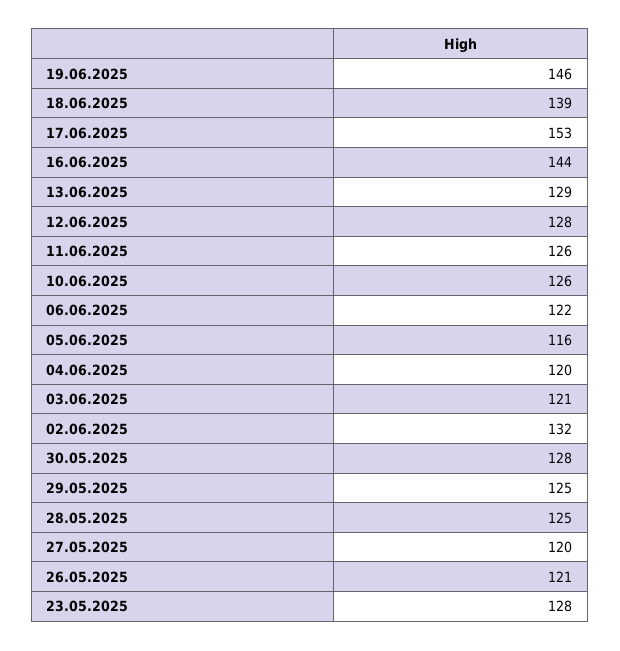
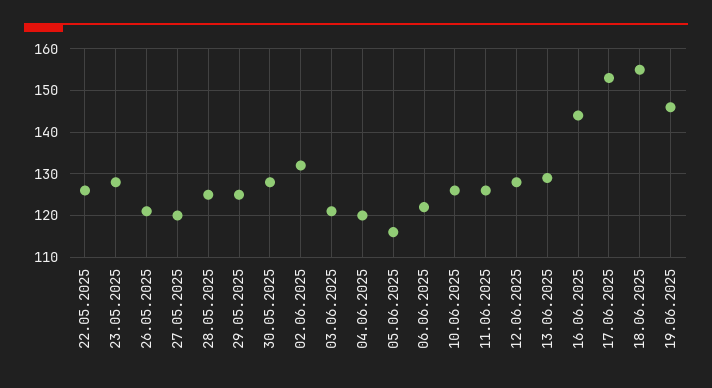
18.06.2025: 139 -> 155
22.05.2025: none -> 125

